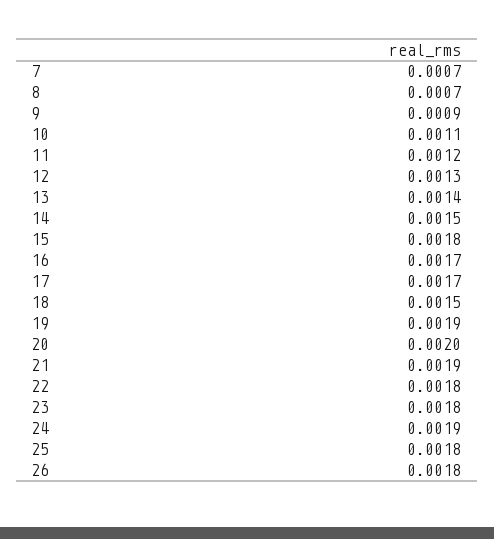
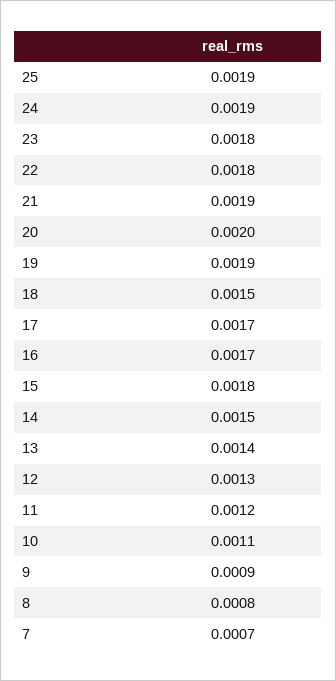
8: 0.0007 -> 0.0008
25: 0.0018 -> 0.0019
26: 0.0018 -> none

